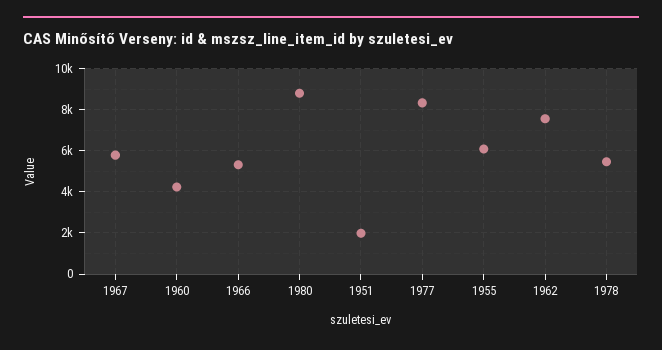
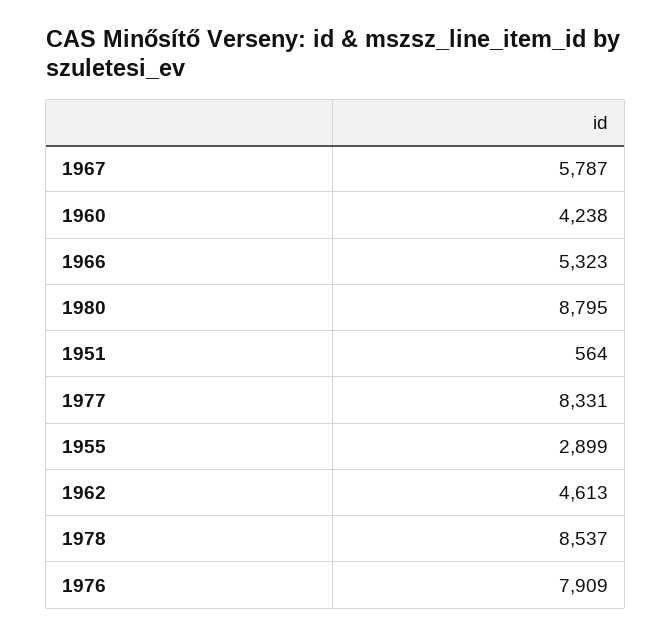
1951: 2000 -> 564
1955: 6000 -> 2899
1962: 7500 -> 4613
1978: 5500 -> 8537
1976: none -> 7909

